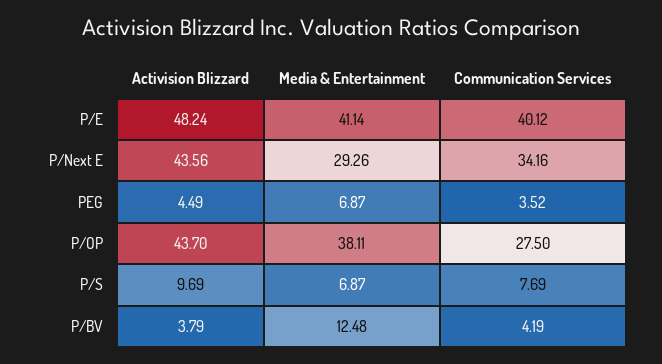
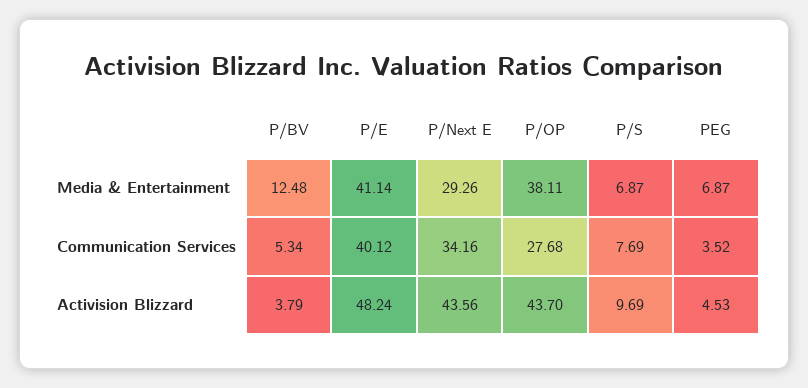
Activision Blizzard, PEG: 4.49 -> 4.53
Communication Services, P/OP: 27.5 -> 27.68
Communication Services, P/BV: 4.19 -> 5.34

